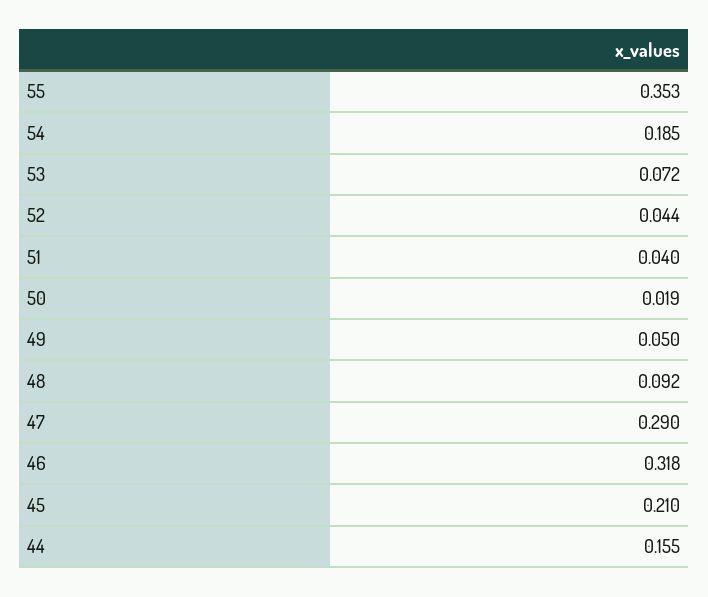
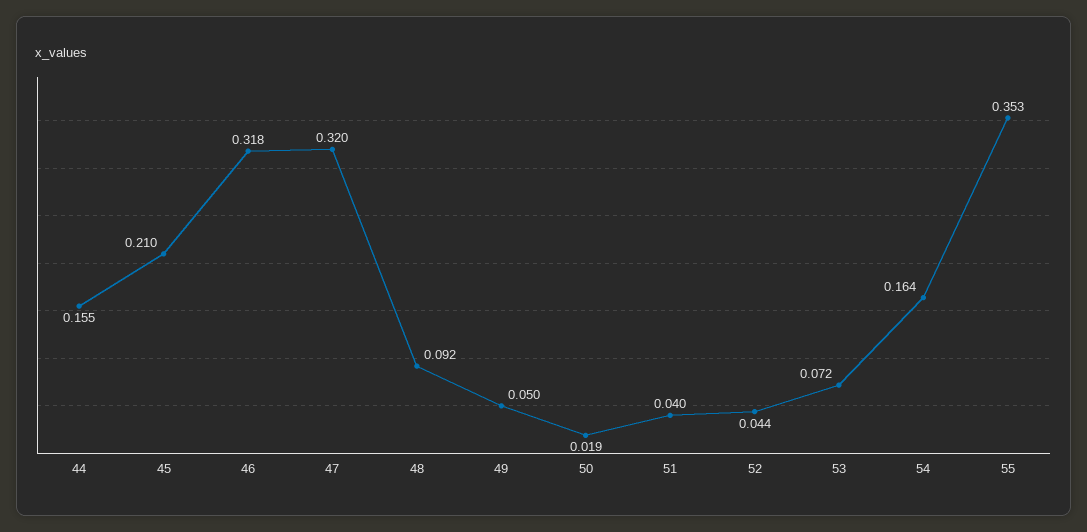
54: 0.185 -> 0.164
47: 0.29 -> 0.32

